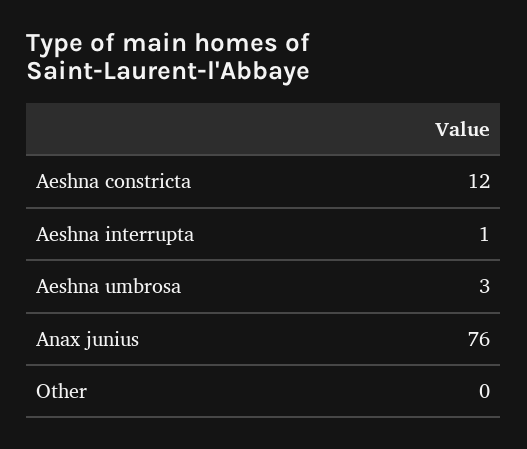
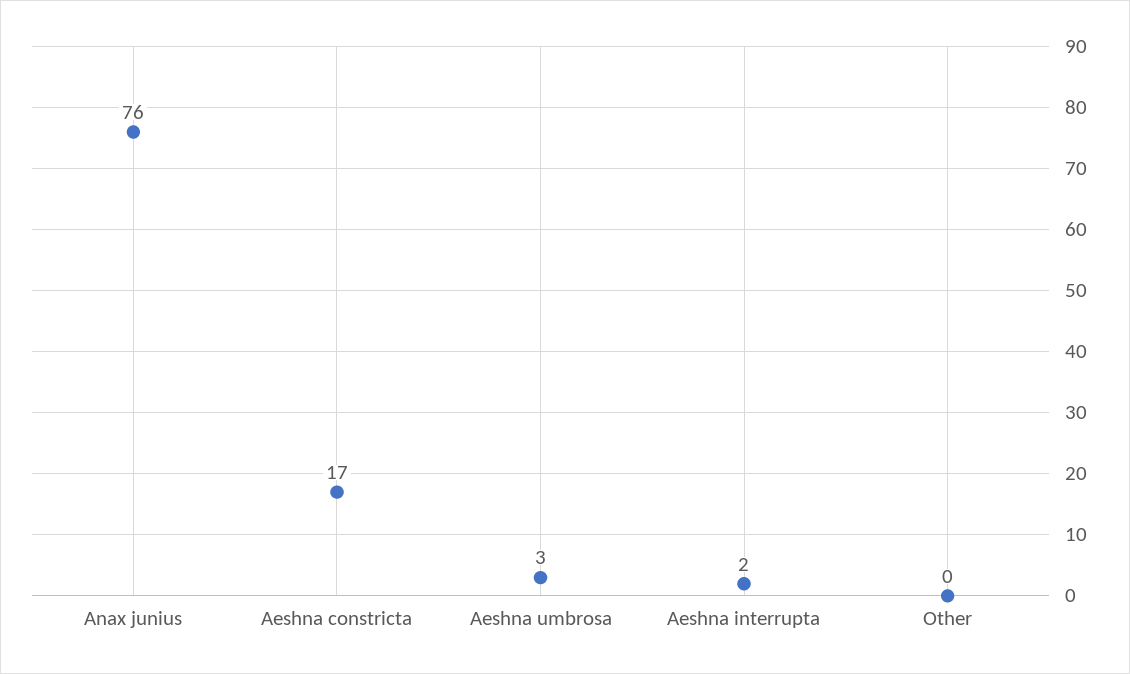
Aeshna constricta: 12 -> 17
Aeshna interrupta: 1 -> 2

